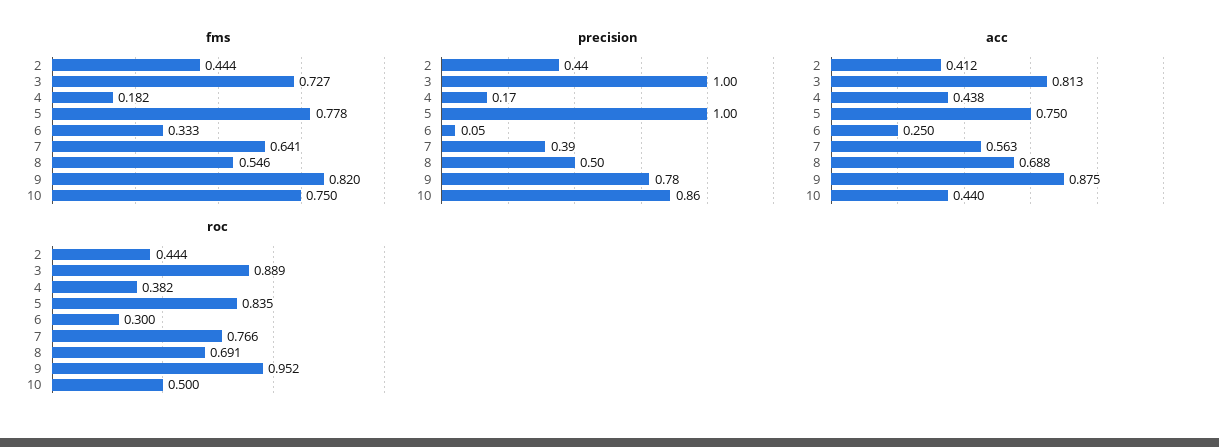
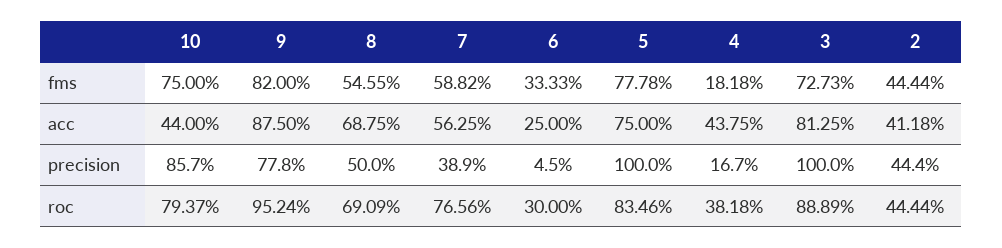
fms, 7: 0.641 -> 0.5882
roc, 10: 0.5 -> 0.7937

